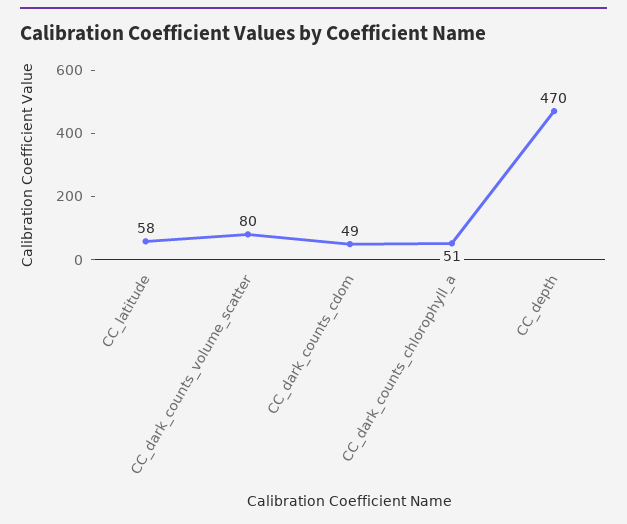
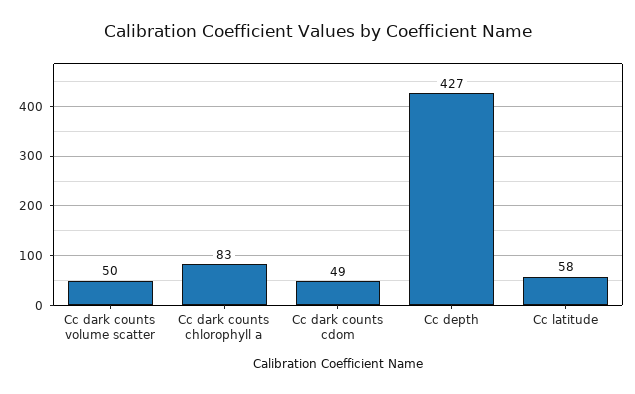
CC_dark_counts_volume_scatter: 80 -> 50
CC_dark_counts_chlorophyll_a: 51 -> 83
CC_depth: 470 -> 427

